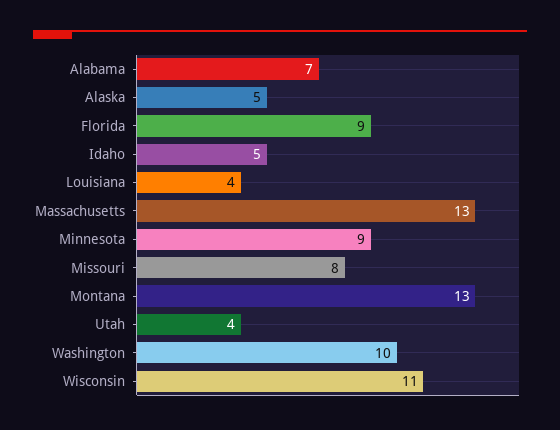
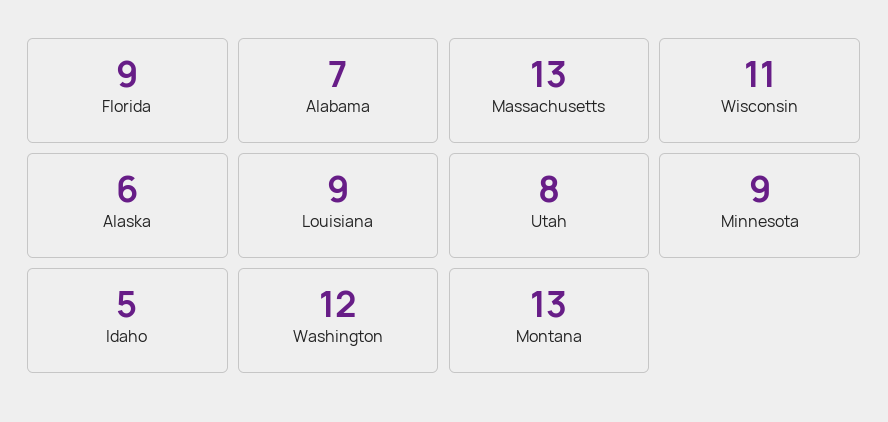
Alaska: 5 -> 6
Louisiana: 4 -> 9
Missouri: 8 -> none
Utah: 4 -> 8
Washington: 10 -> 12

